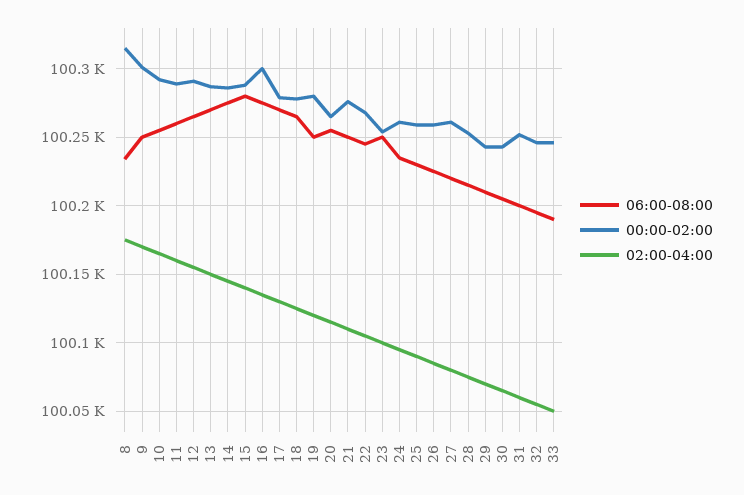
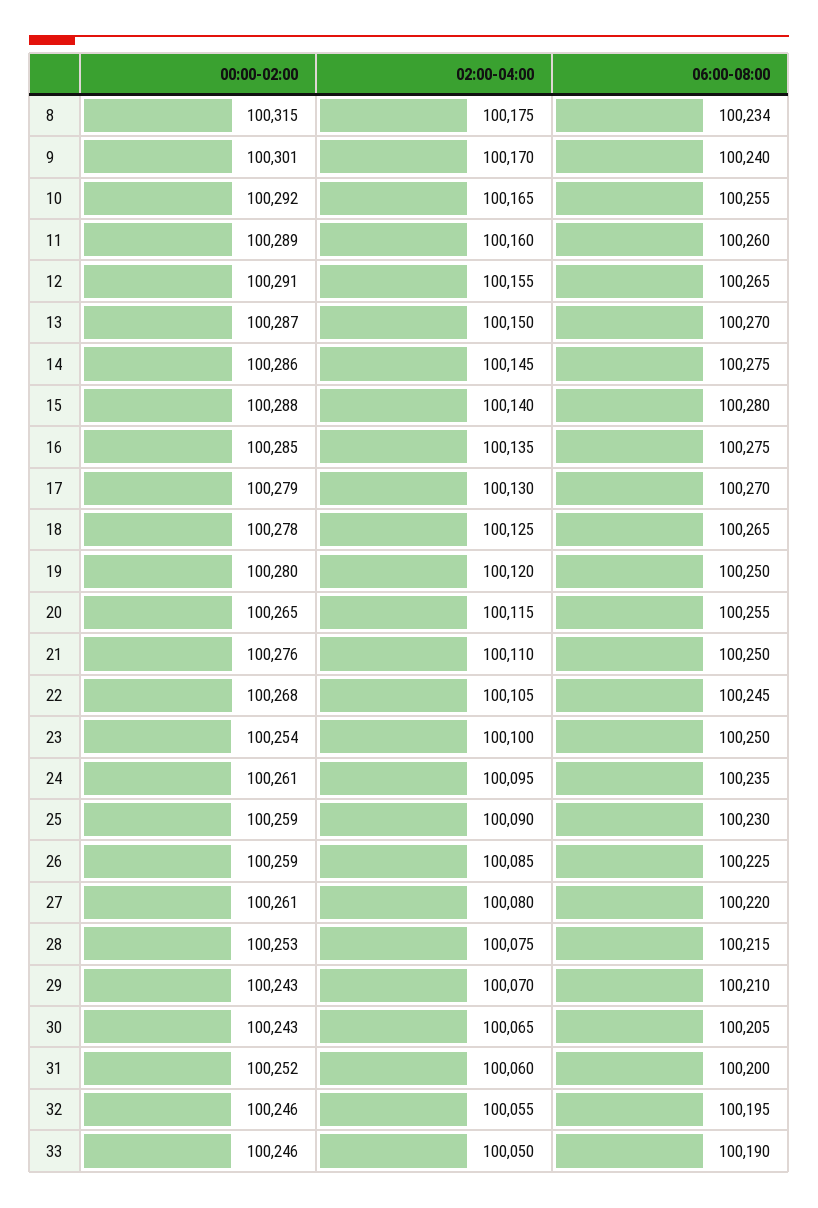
06:00-08:00, 9: 100250 -> 100240
00:00-02:00, 16: 100300 -> 100285

